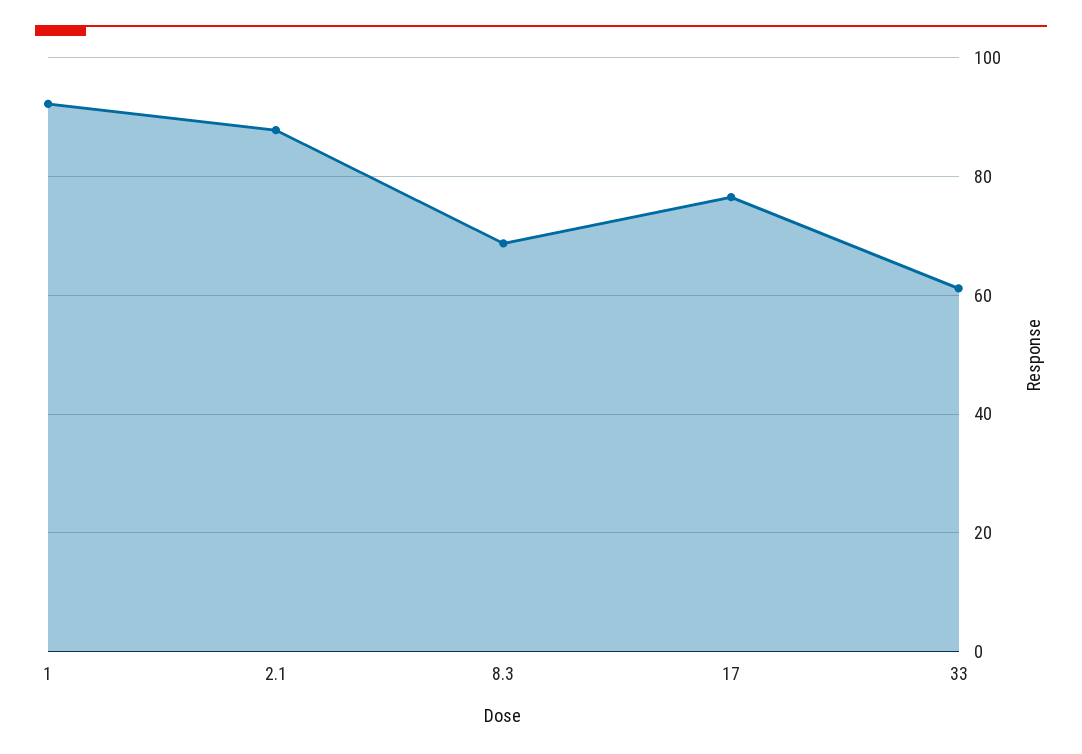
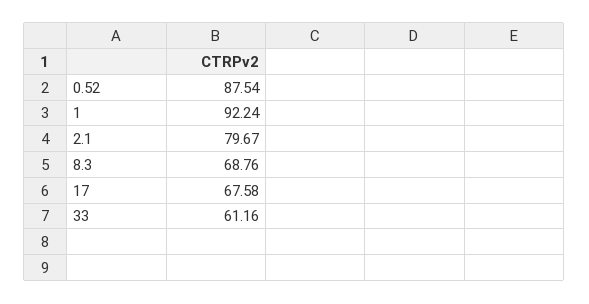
2.1: 88 -> 79.67
17: 76 -> 67.58
0.52: none -> 87.54

